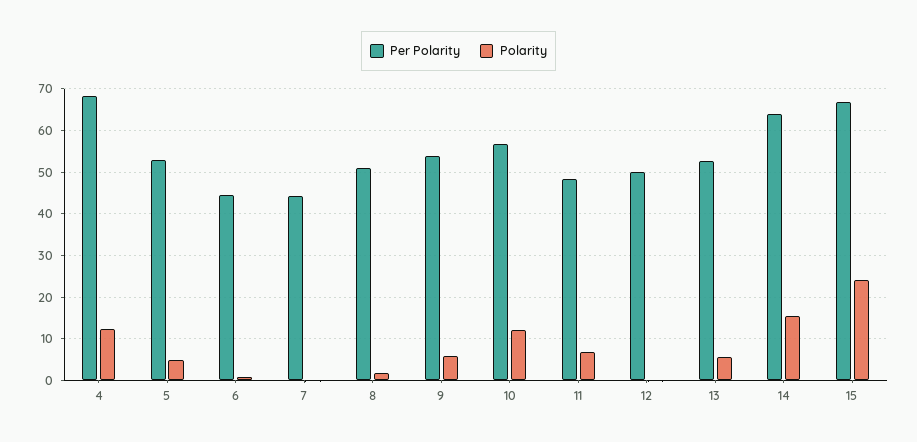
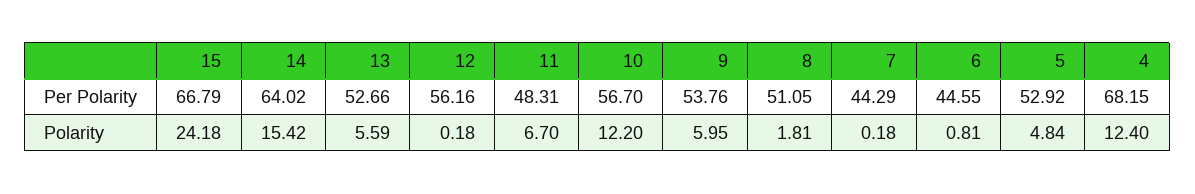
Per Polarity, 12: 50 -> 56.16

